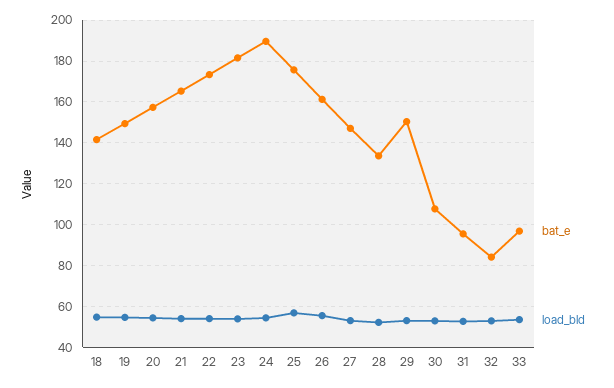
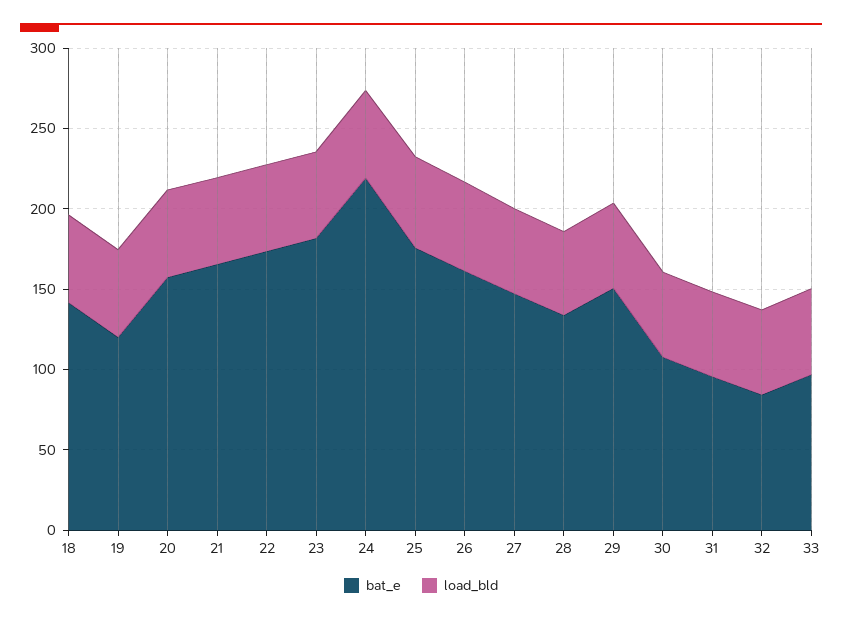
bat_e, 19: 150 -> 120
bat_e, 24: 190 -> 220

